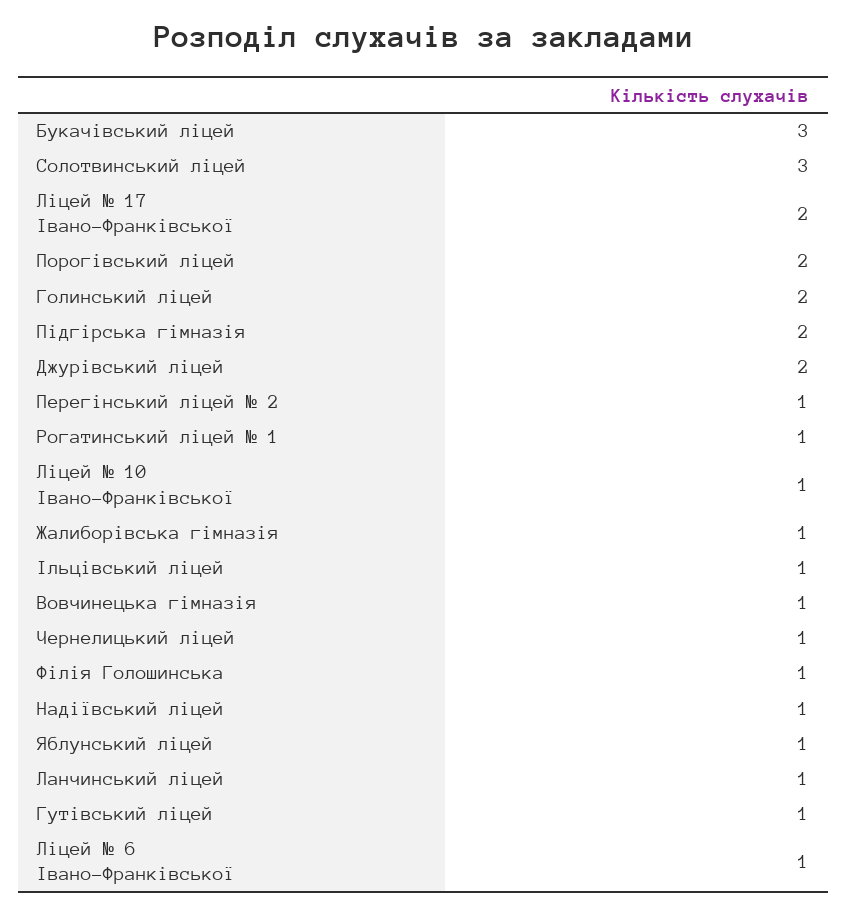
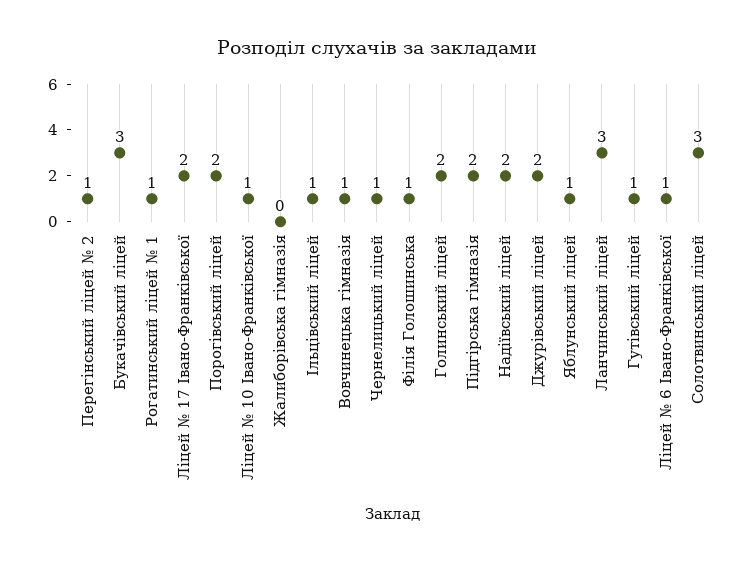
Жалиборівська гімназія: 1 -> 0
Надіївський ліцей: 1 -> 2
Ланчинський ліцей: 1 -> 3

